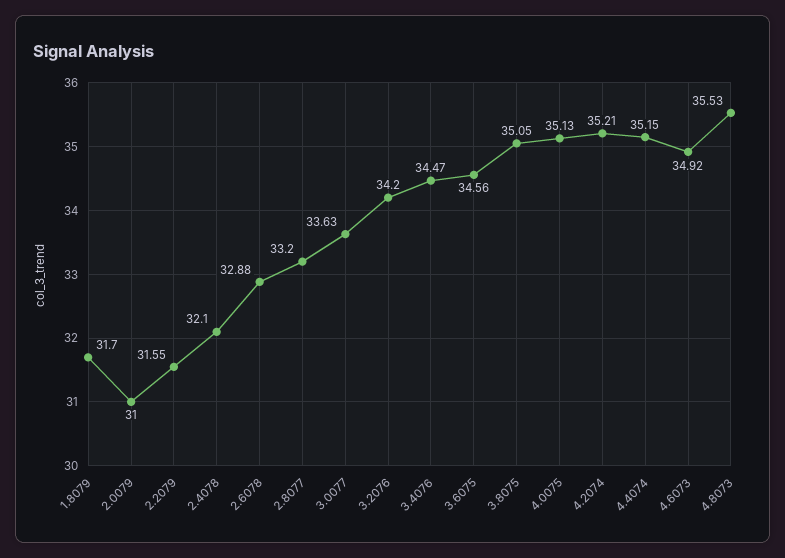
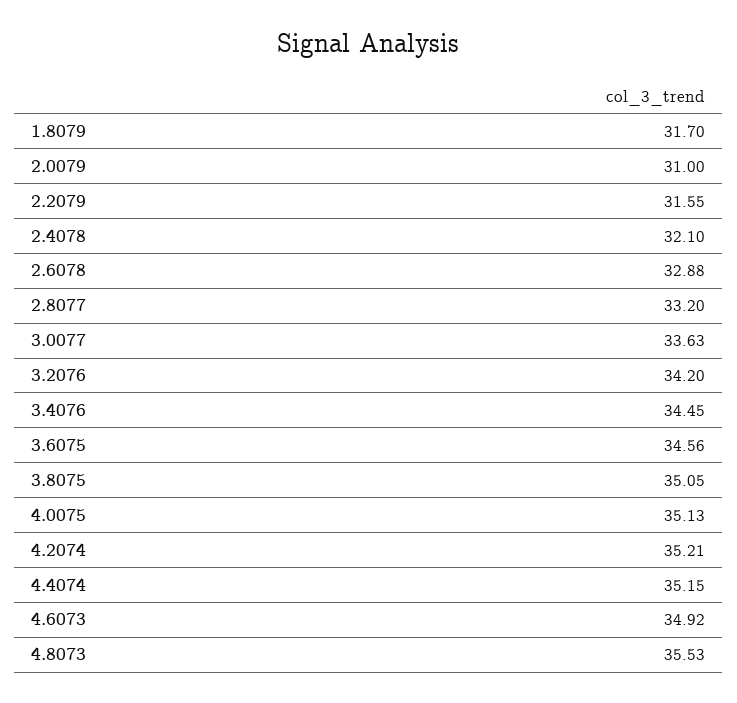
3.4076: 34.47 -> 34.45

